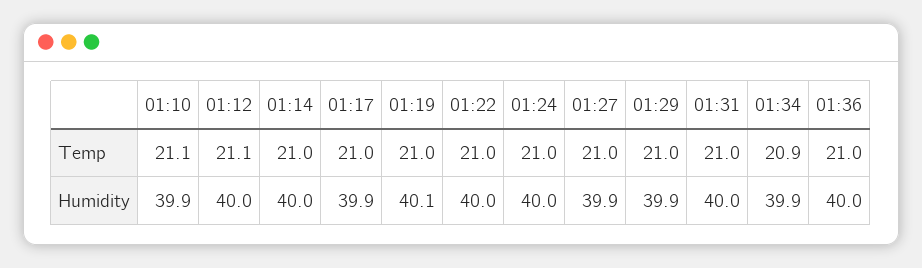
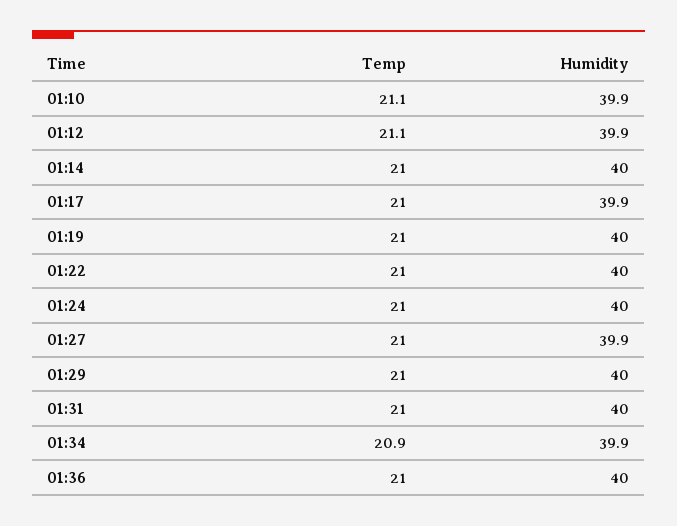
01:12, Humidity: 40 -> 39.9
01:19, Humidity: 40.1 -> 40
01:29, Humidity: 39.9 -> 40

